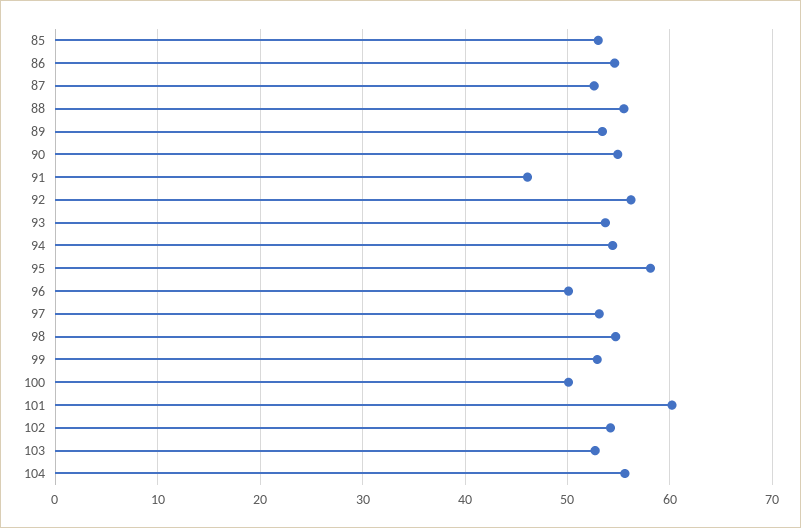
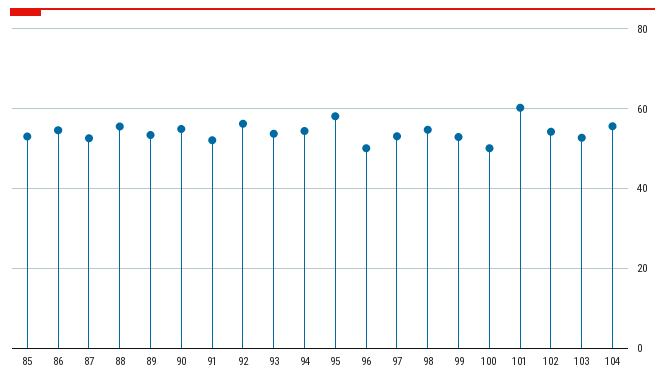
91: 46 -> 52

